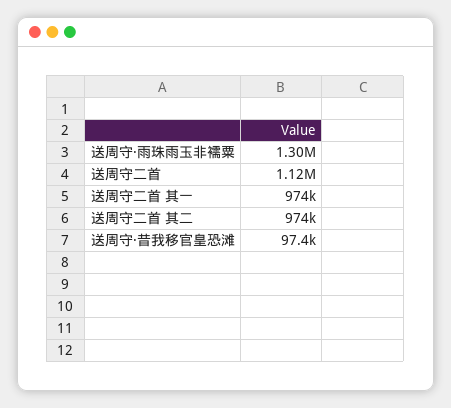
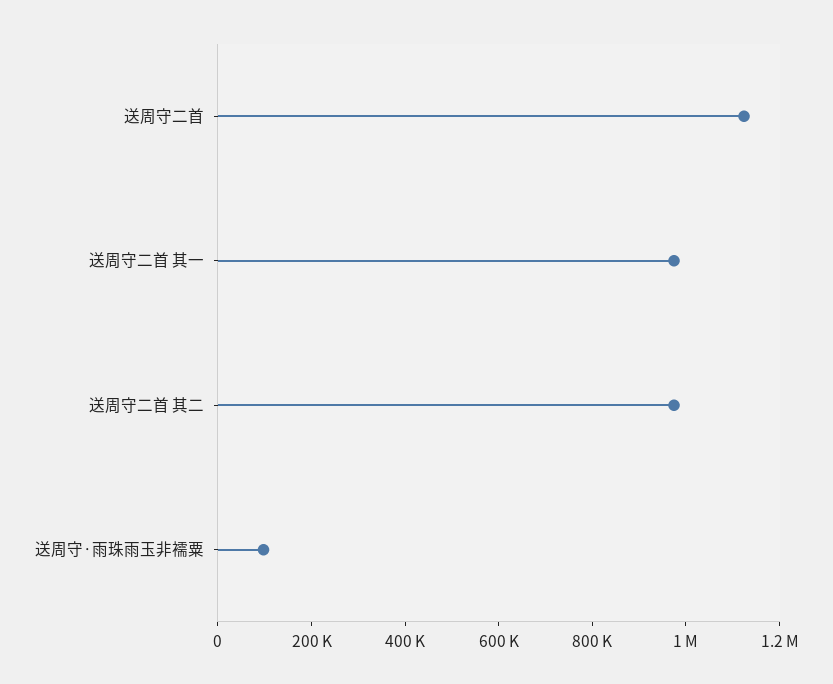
送周守·雨珠雨玉非襦粟: 1300000 -> 100000
送周守·昔我移官皇恐滩: 97400 -> none

